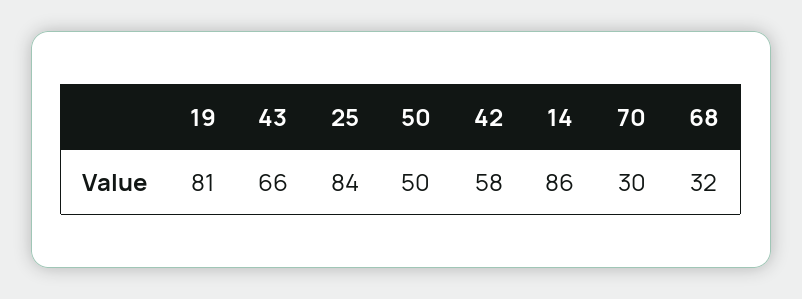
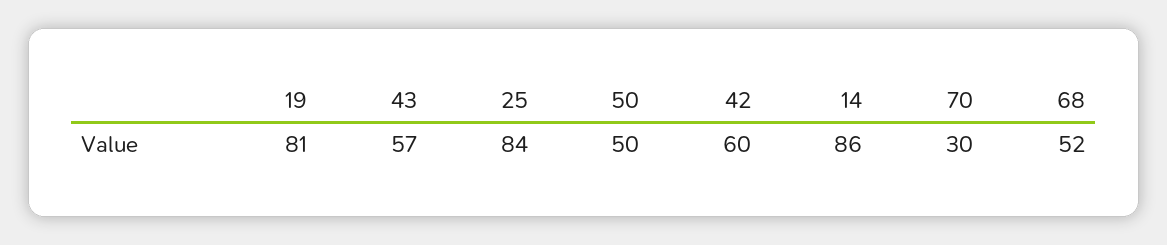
43: 66 -> 57
42: 58 -> 60
68: 32 -> 52

